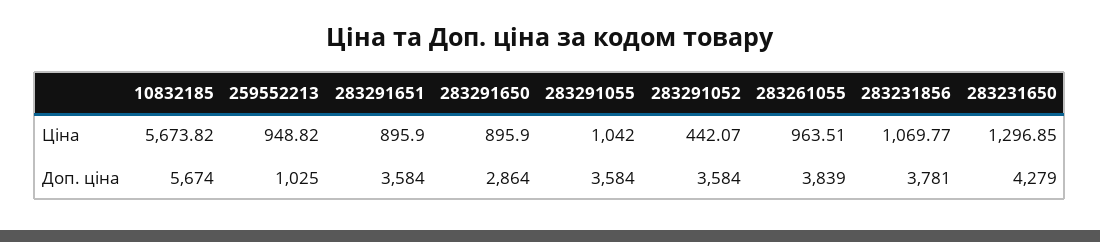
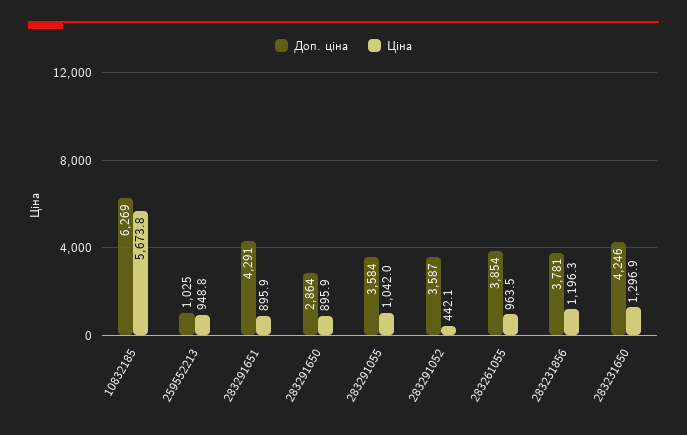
Ціна, 283231856: 1069.77 -> 1196.3
Доп. ціна, 10832185: 5674 -> 6269
Доп. ціна, 283291651: 3584 -> 4291
Доп. ціна, 283291052: 3584 -> 3587
Доп. ціна, 283261055: 3839 -> 3854
Доп. ціна, 283231650: 4279 -> 4246

